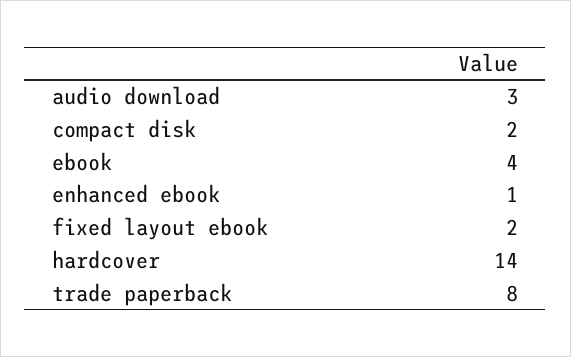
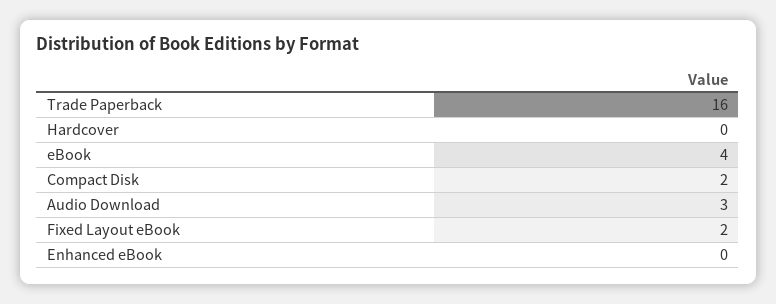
enhanced ebook: 1 -> 0
hardcover: 14 -> 0
trade paperback: 8 -> 16

